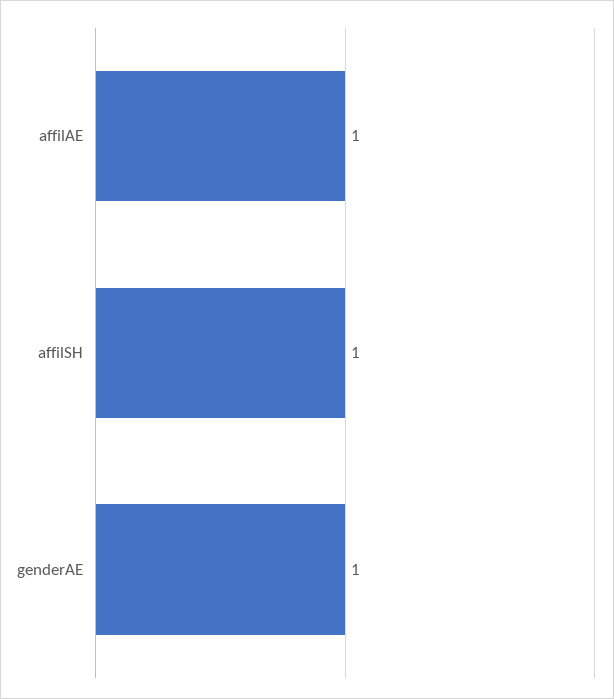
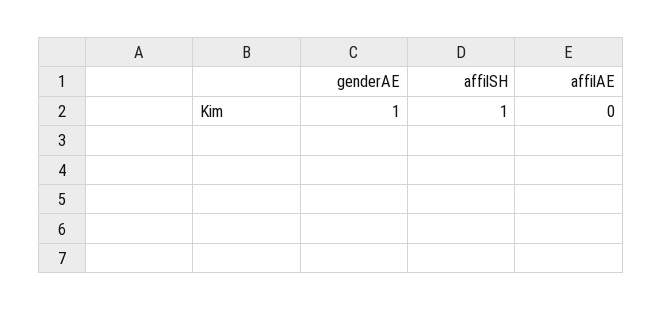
affilAE: 1 -> 0

